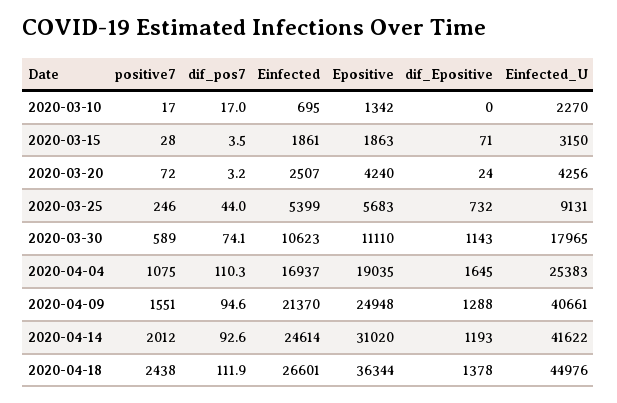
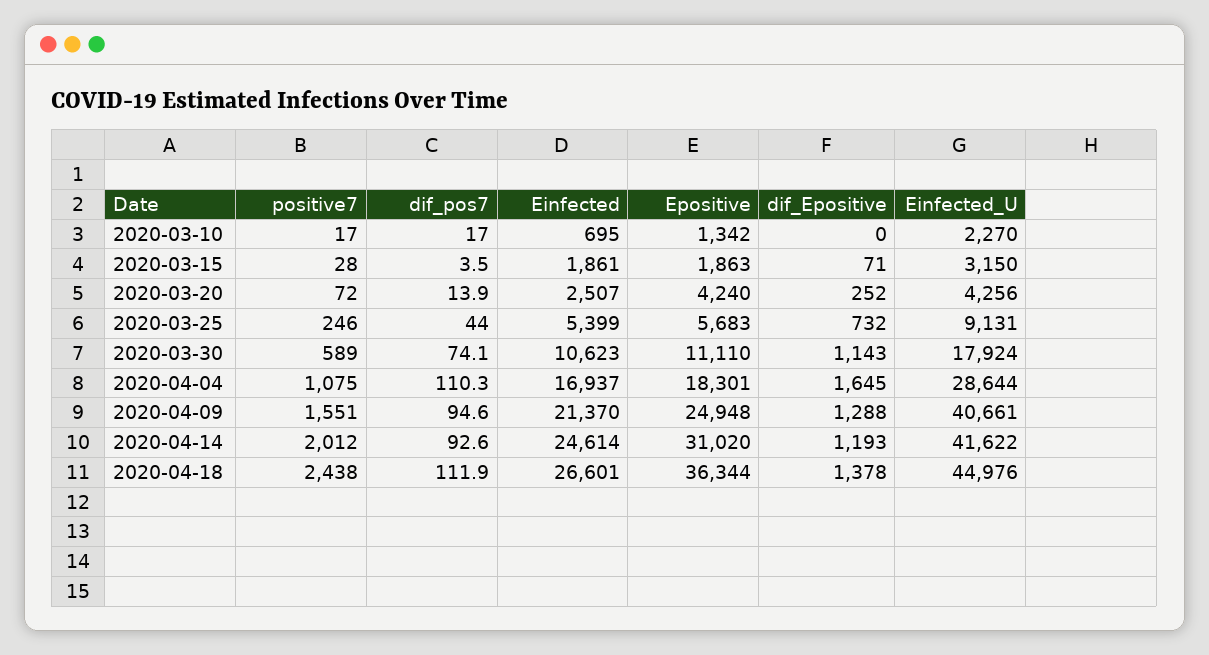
dif_pos7, 2020-03-20: 3.2 -> 13.9
dif_Epositive, 2020-03-20: 24 -> 252
Einfected_U, 2020-03-30: 17965 -> 17924
Epositive, 2020-04-04: 19035 -> 18301
Einfected_U, 2020-04-04: 25383 -> 28644

